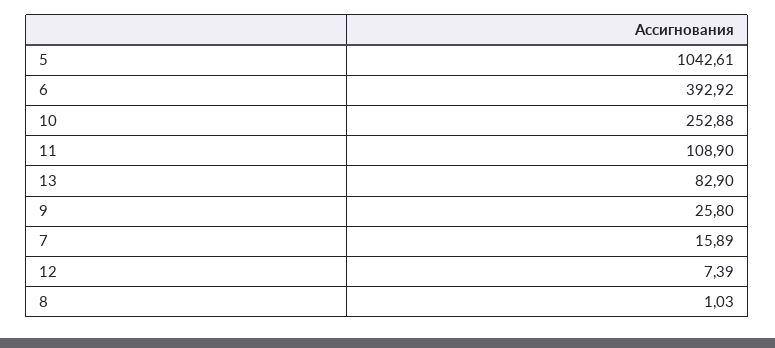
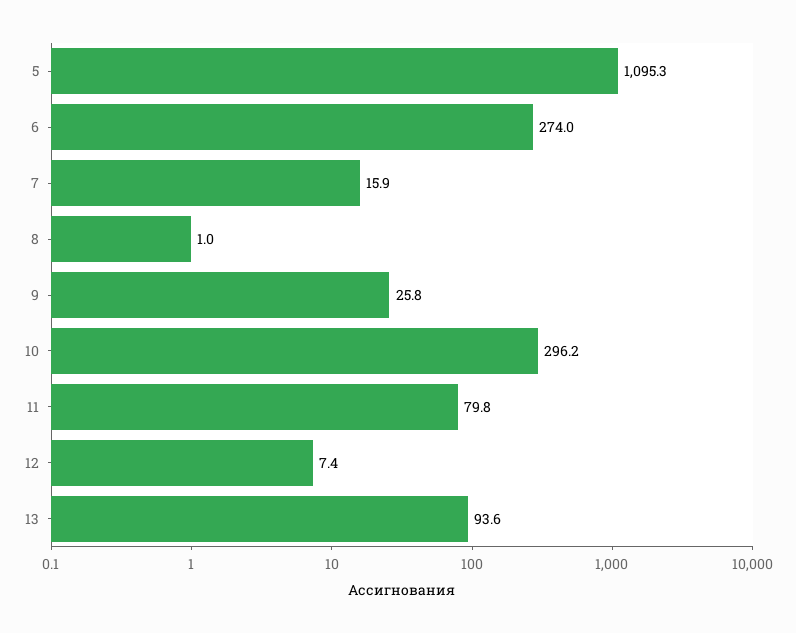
5: 1042.61 -> 1095.3
6: 392.92 -> 274
10: 252.88 -> 296.2
11: 108.9 -> 79.8
13: 82.9 -> 93.6

